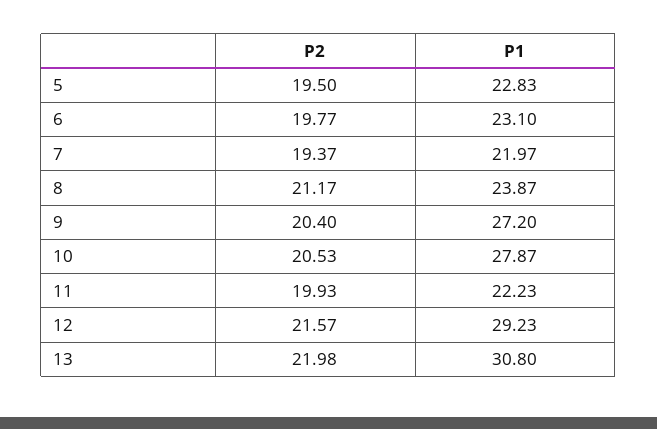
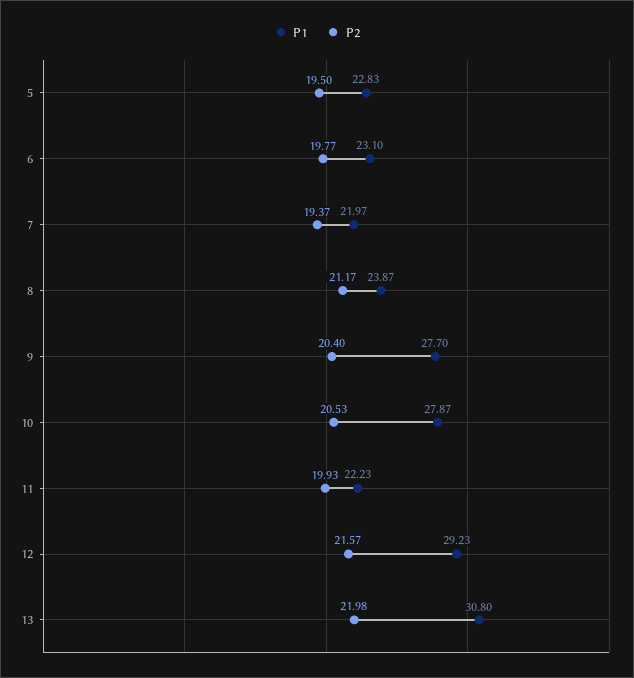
P1, 9: 27.2 -> 27.7

